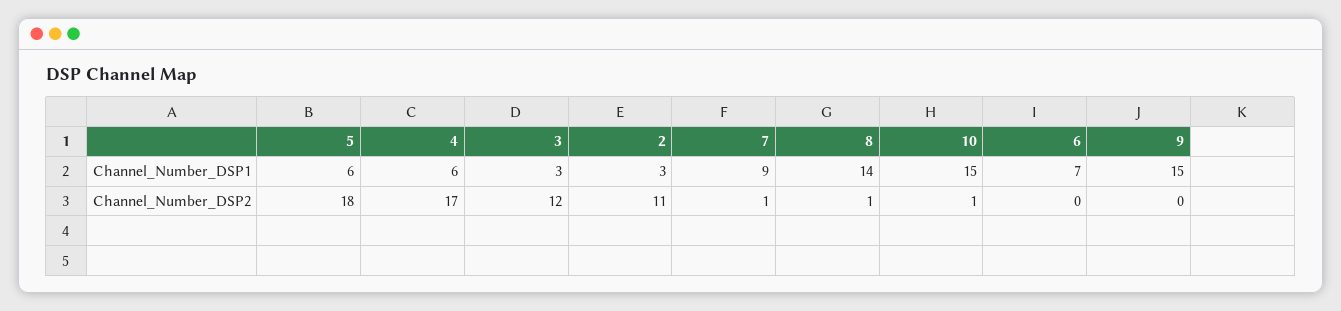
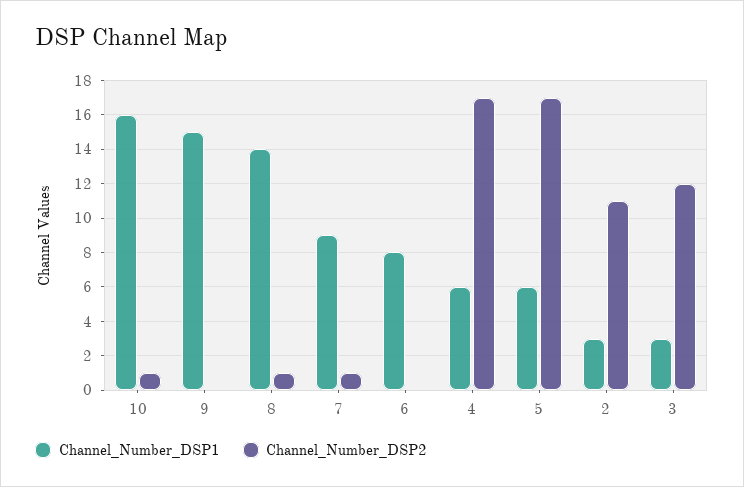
Channel_Number_DSP1, 10: 15 -> 16
Channel_Number_DSP1, 6: 7 -> 8
Channel_Number_DSP2, 5: 18 -> 17

